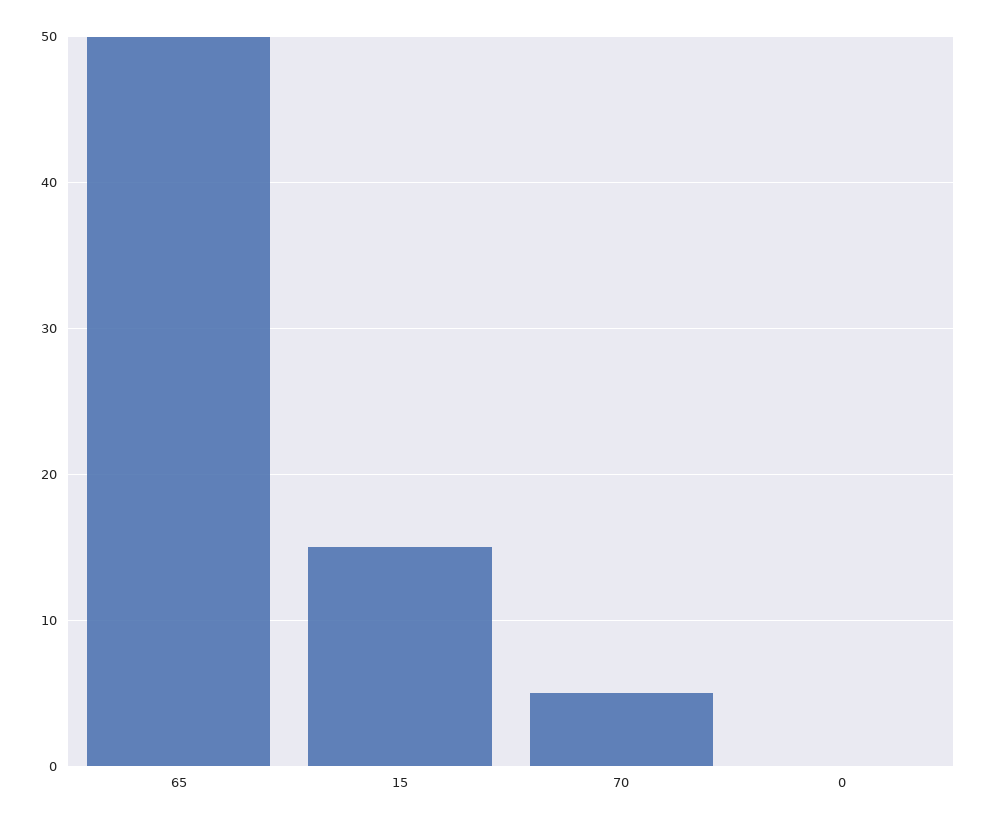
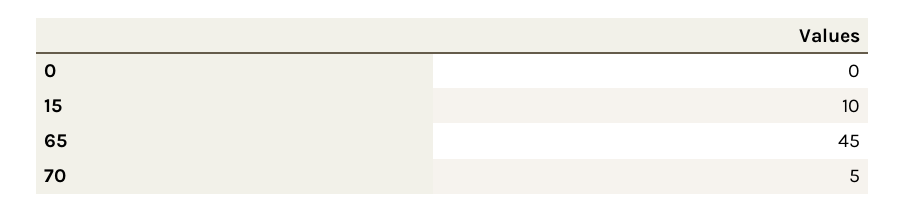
65: 50 -> 45
15: 15 -> 10

